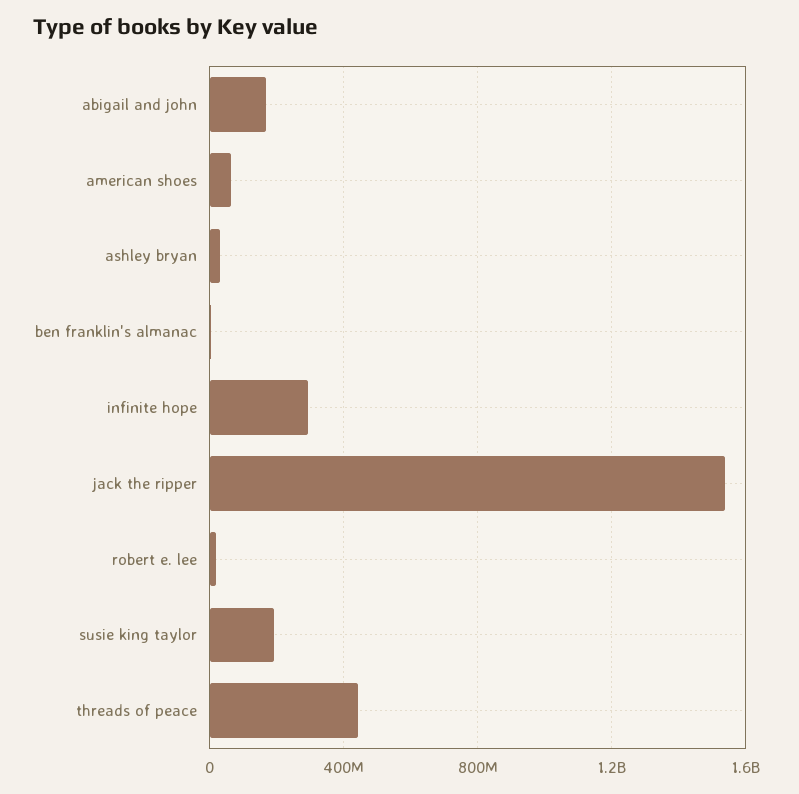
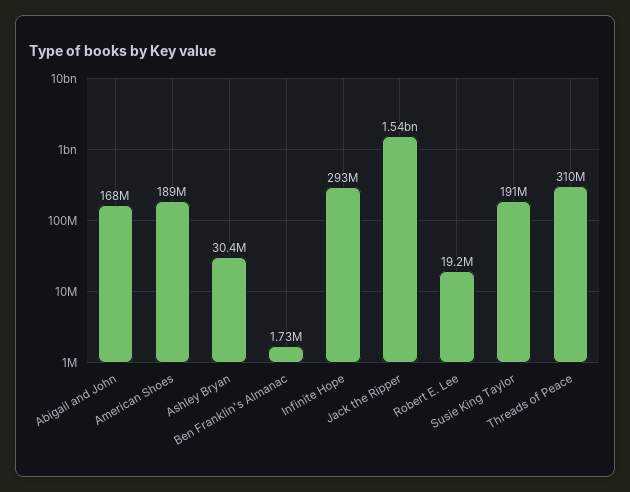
american shoes: 50000000 -> 189000000
threads of peace: 450000000 -> 310000000

